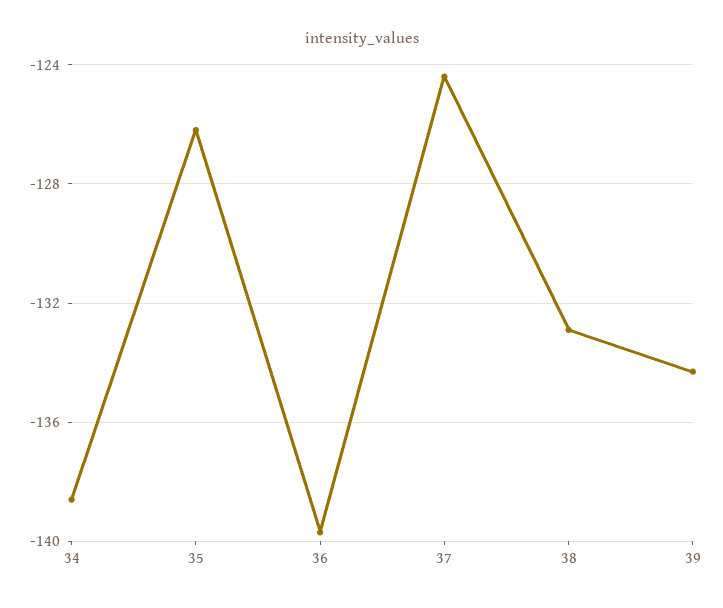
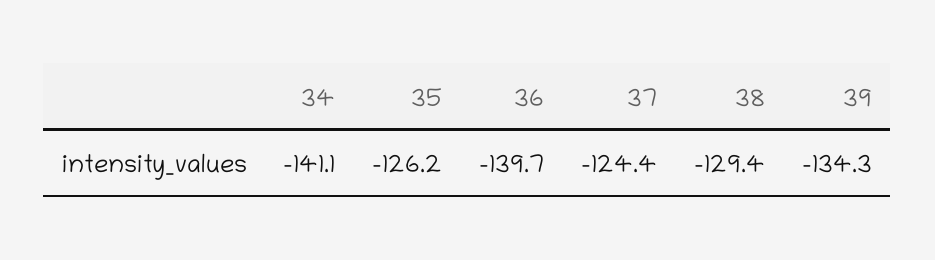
34: -138.5 -> -141.1
38: -133 -> -129.4

